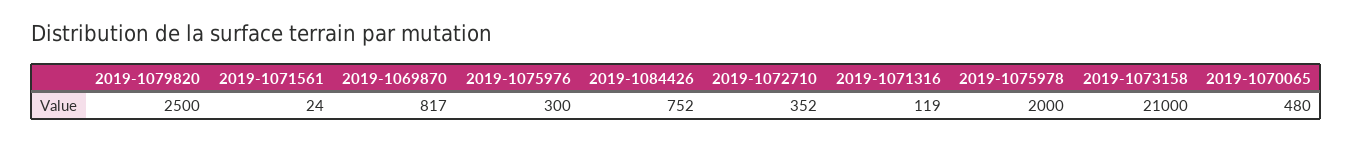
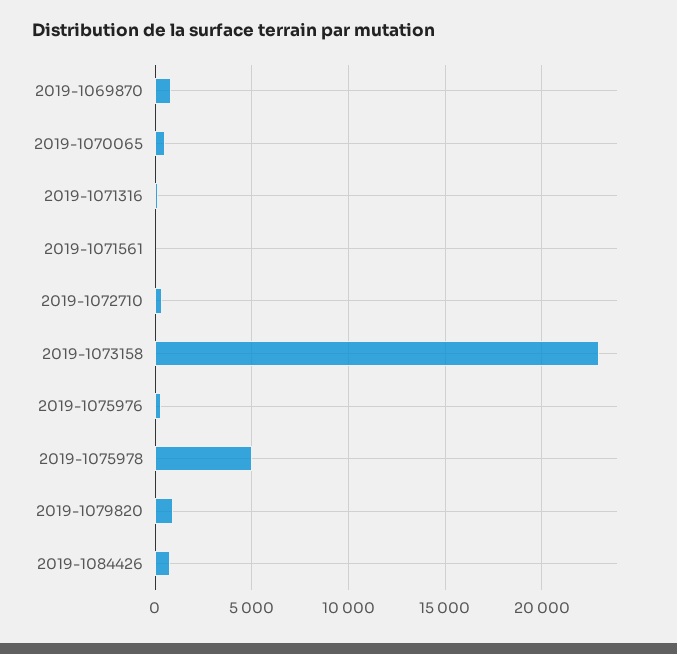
2019-1079820: 2500 -> 1000
2019-1075978: 2000 -> 5000
2019-1073158: 21000 -> 23000

